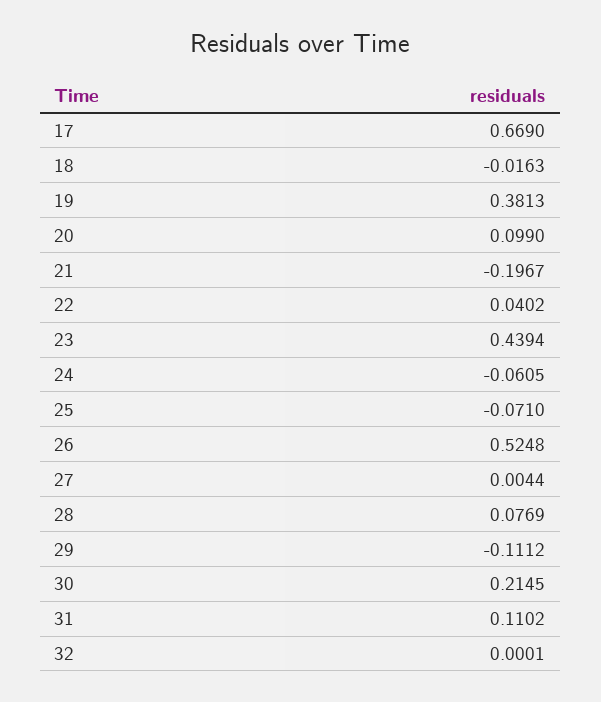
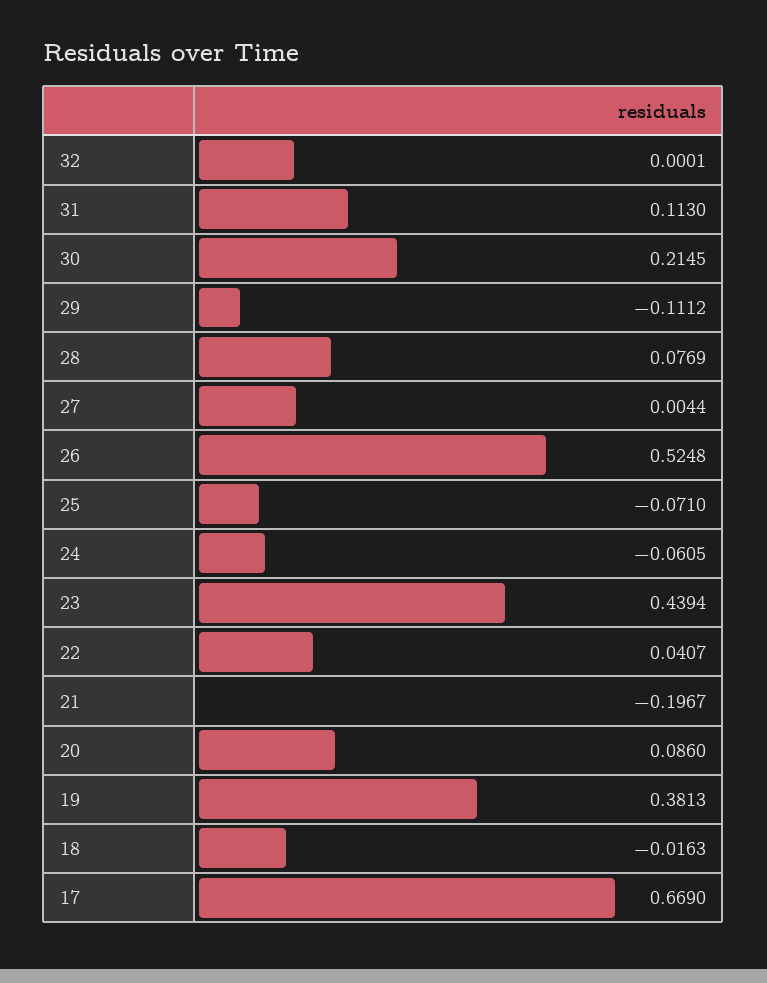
20: 0.099 -> 0.086
22: 0.0402 -> 0.0407
31: 0.1102 -> 0.113

